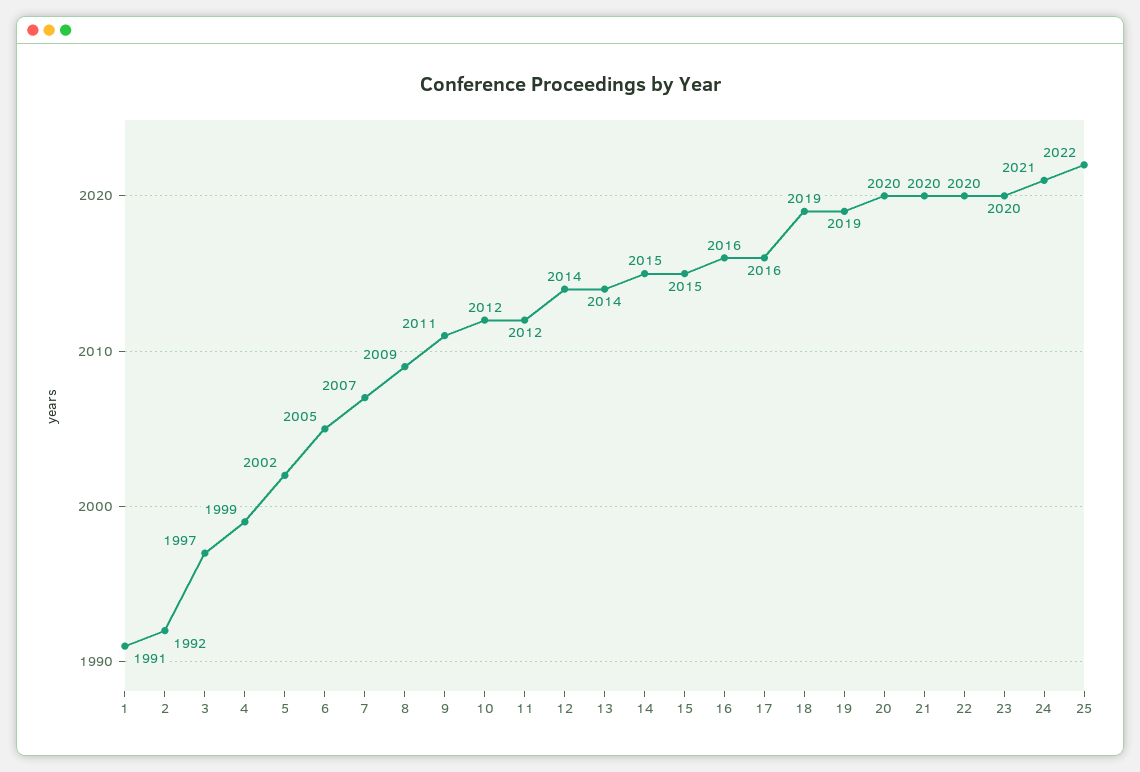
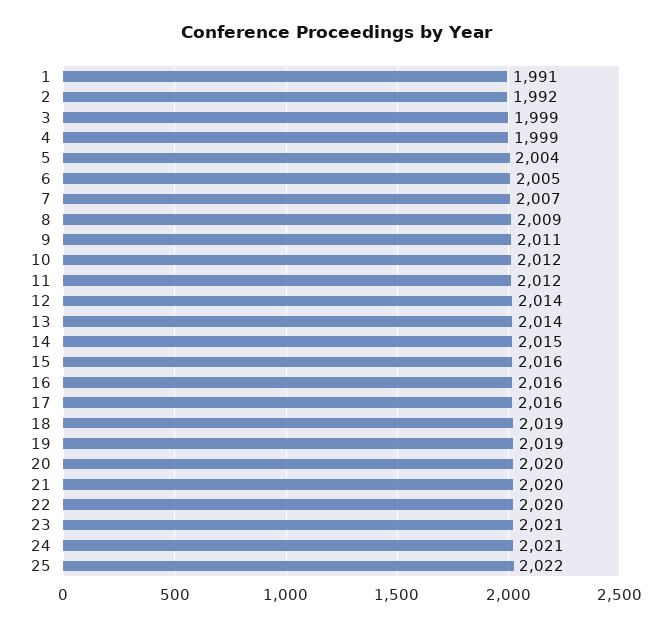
3: 1997 -> 1999
5: 2002 -> 2004
15: 2015 -> 2016
23: 2020 -> 2021

